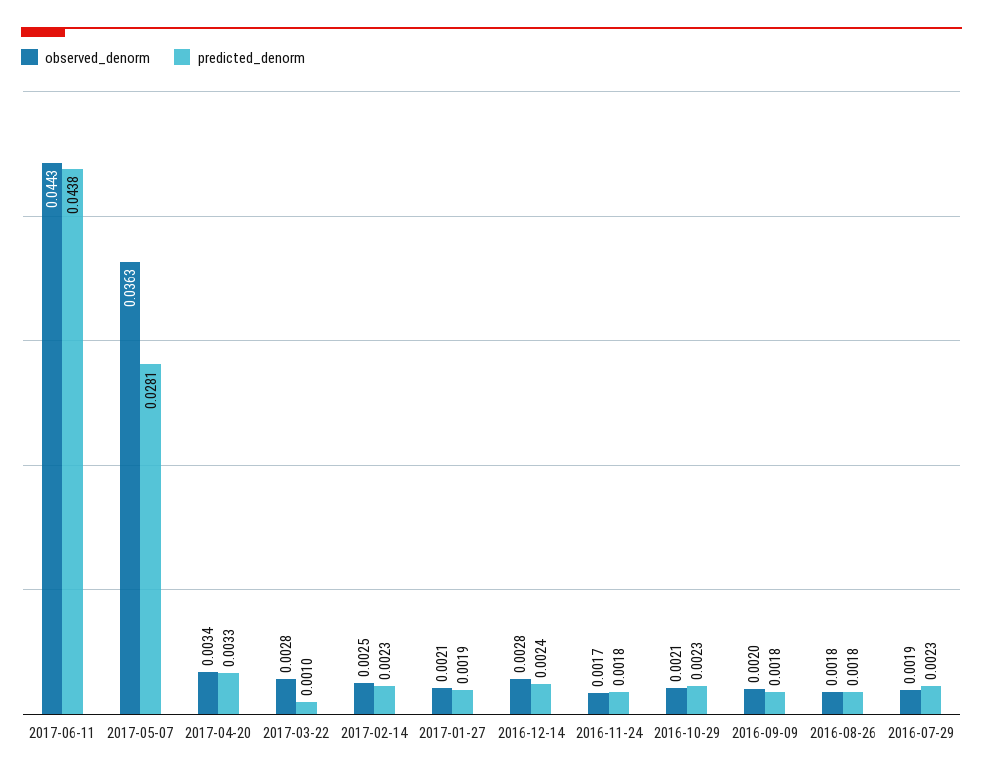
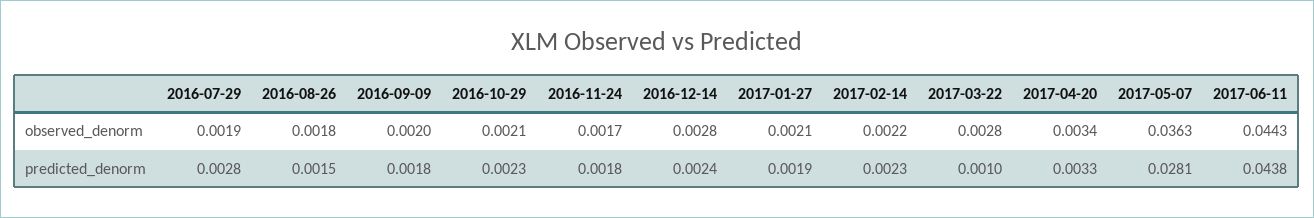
observed_denorm, 2017-02-14: 0.0025 -> 0.0022
predicted_denorm, 2016-08-26: 0.0018 -> 0.0015
predicted_denorm, 2016-07-29: 0.0023 -> 0.0028

